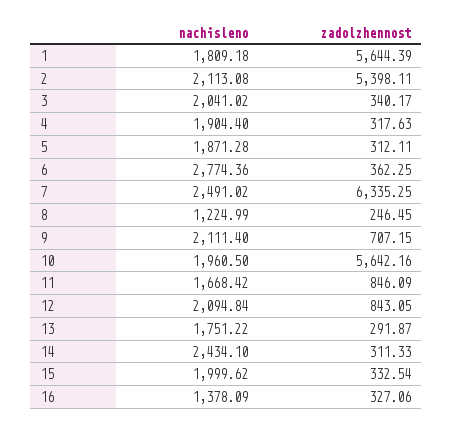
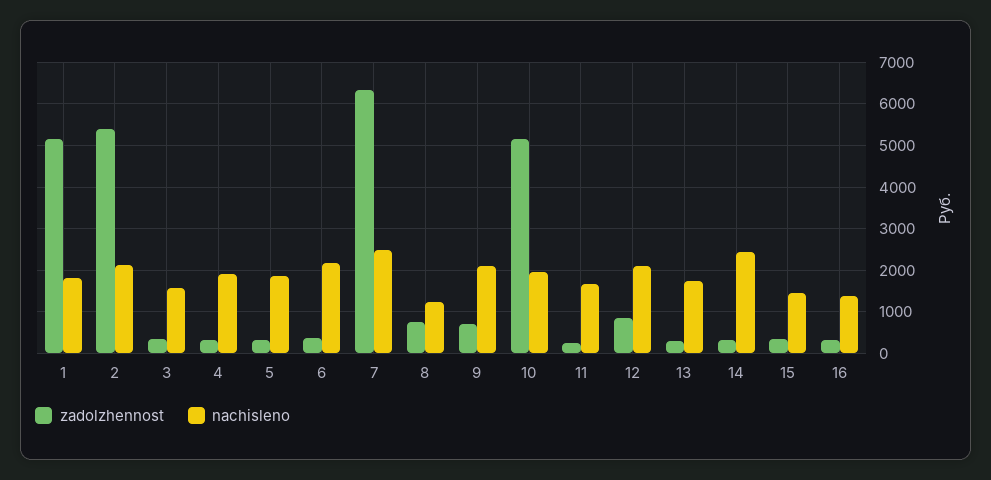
zadolzhennost, 1: 5644.39 -> 5200
nachisleno, 3: 2041.02 -> 1600
nachisleno, 6: 2774.36 -> 2200
zadolzhennost, 8: 246.45 -> 800
zadolzhennost, 10: 5642.16 -> 5200
zadolzhennost, 11: 846.09 -> 200
nachisleno, 15: 1999.62 -> 1400

